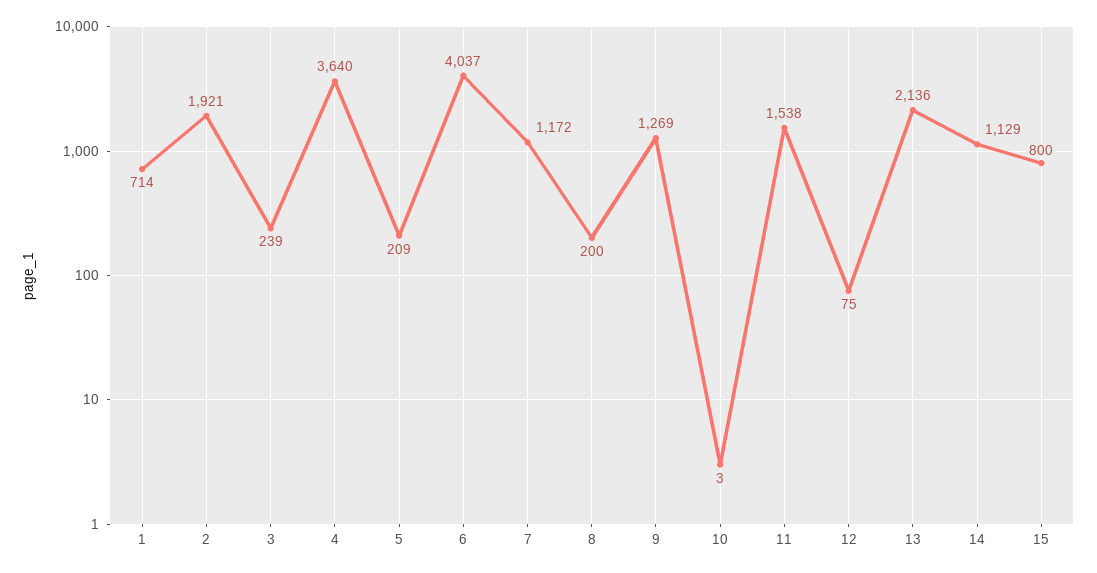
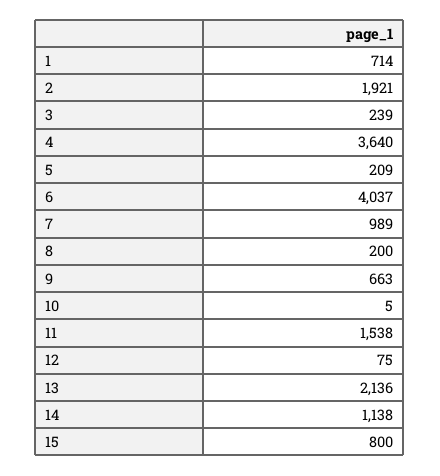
7: 1172 -> 989
9: 1269 -> 663
10: 3 -> 5
14: 1129 -> 1138

